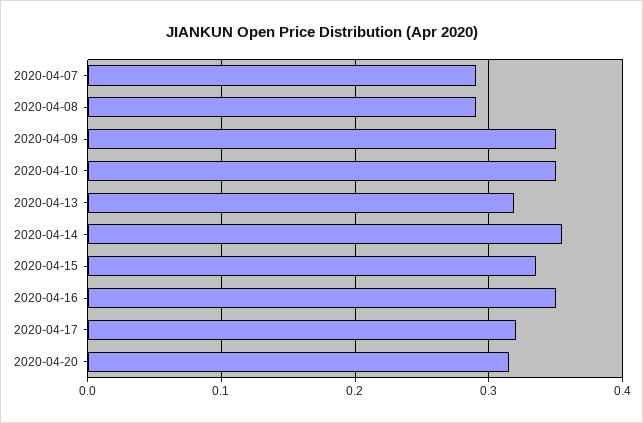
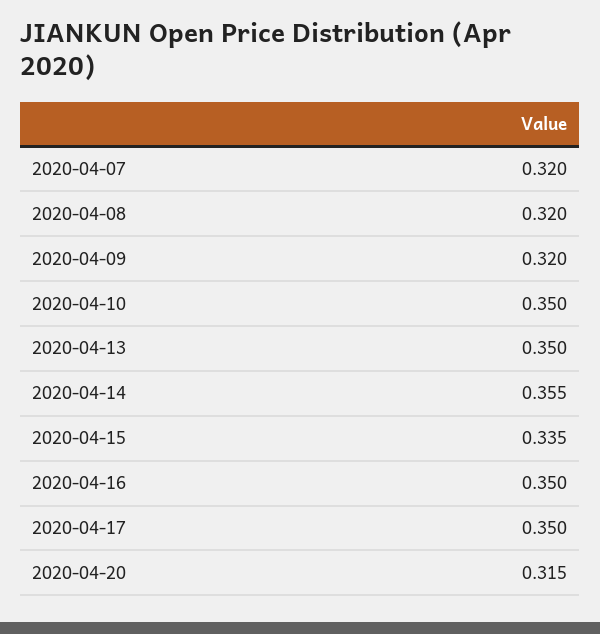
2020-04-07: 0.29 -> 0.32
2020-04-08: 0.29 -> 0.32
2020-04-09: 0.35 -> 0.32
2020-04-13: 0.32 -> 0.35
2020-04-17: 0.32 -> 0.35

